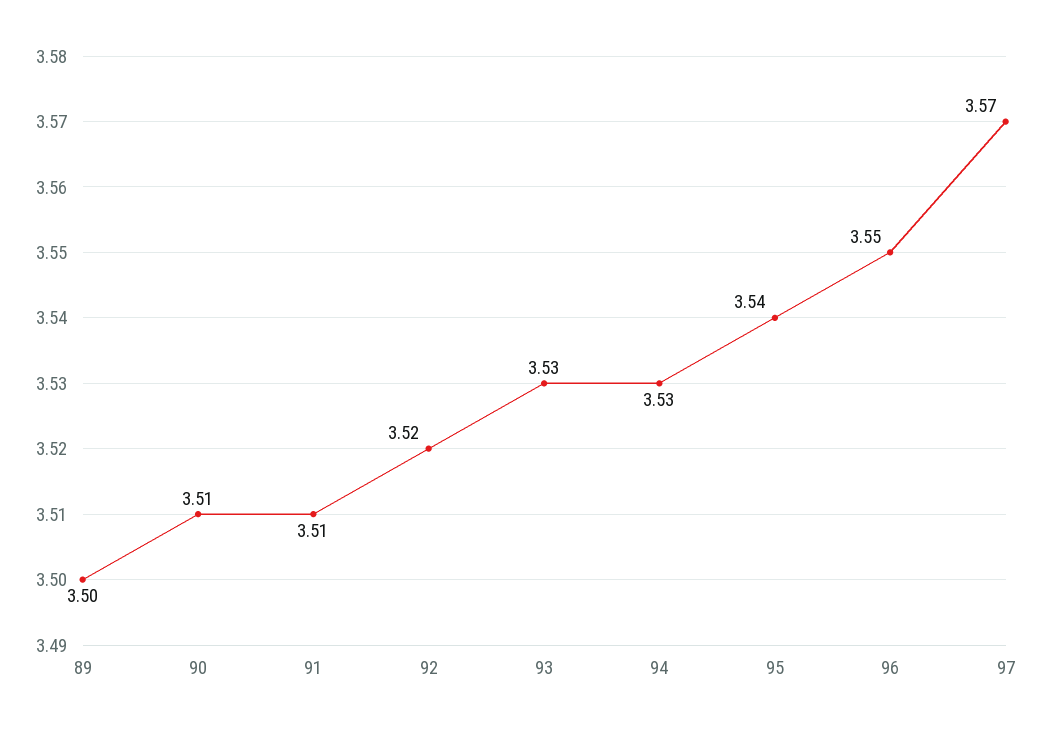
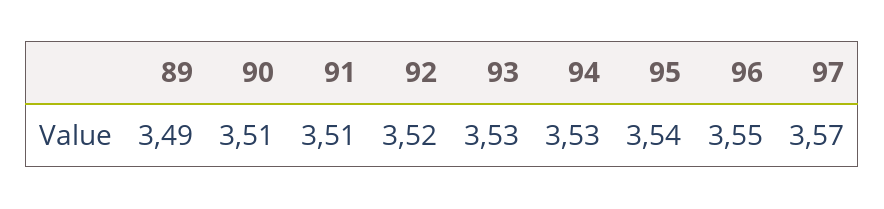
89: 3.5 -> 3.49

